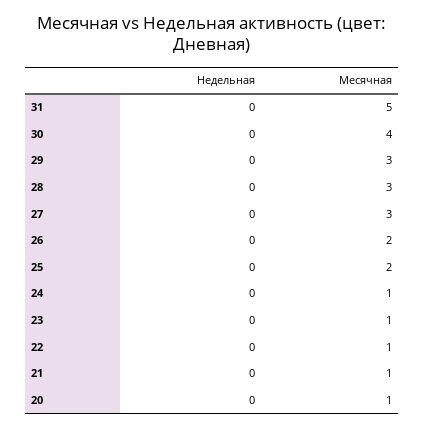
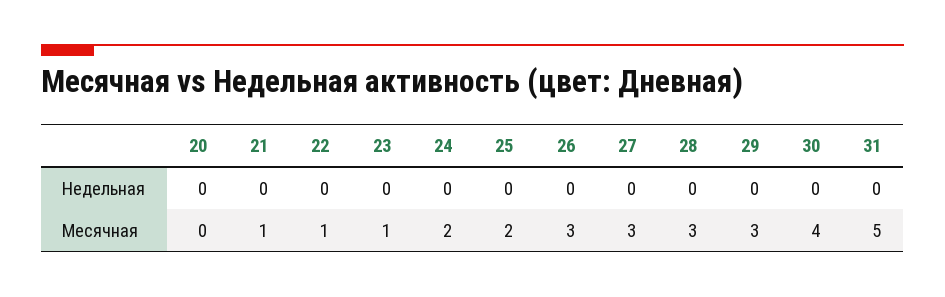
Месячная, 26: 2 -> 3
Месячная, 24: 1 -> 2
Месячная, 20: 1 -> 0

